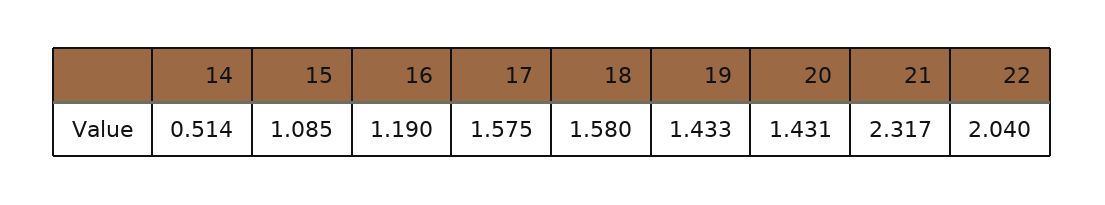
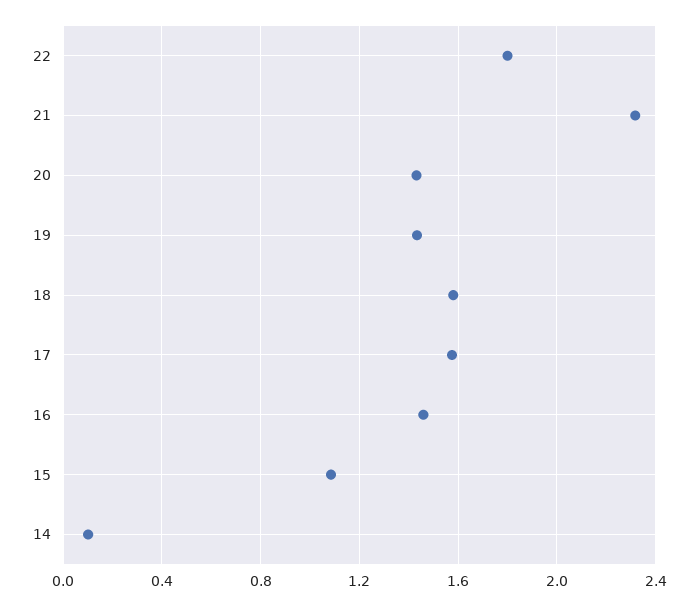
14: 0.514 -> 0.1
16: 1.19 -> 1.45
22: 2.04 -> 1.8

